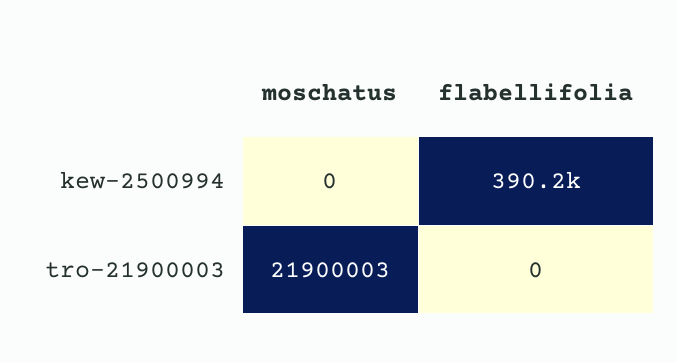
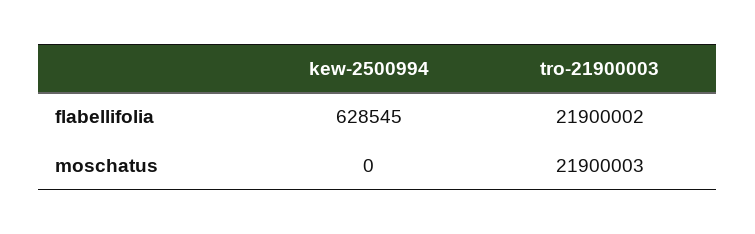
flabellifolia, kew-2500994: 390200 -> 628545
flabellifolia, tro-21900003: 0 -> 21900002

